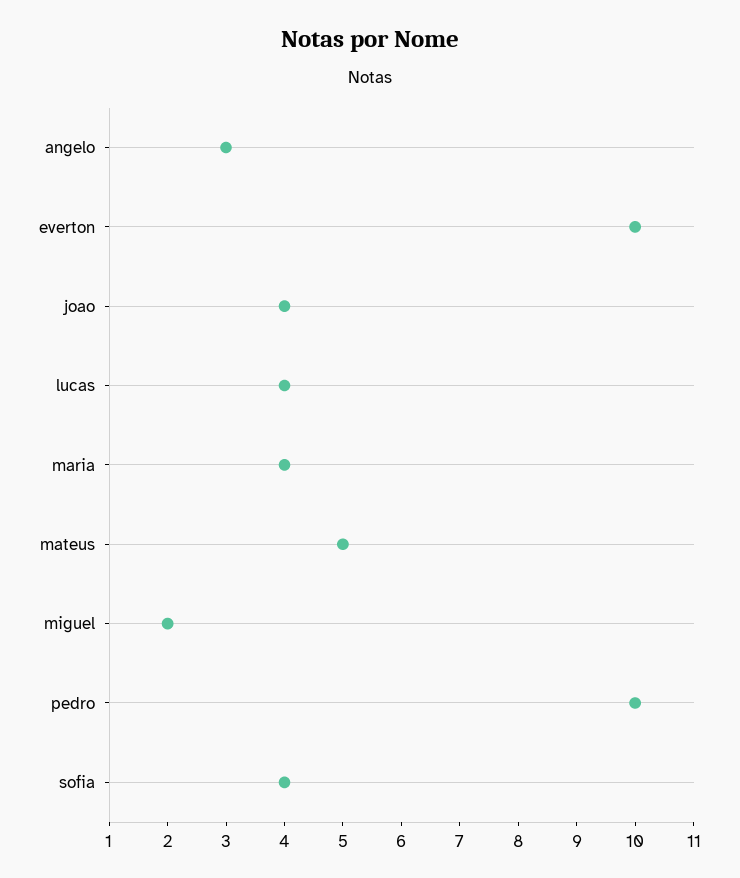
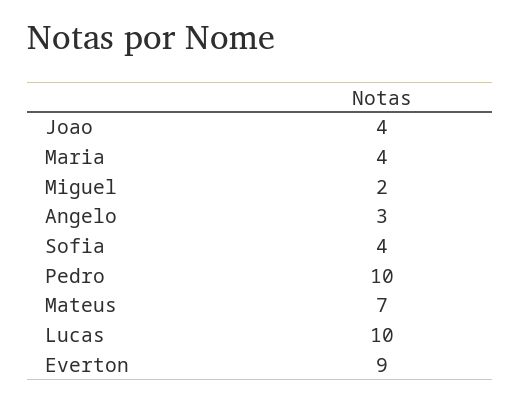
everton: 10 -> 9
lucas: 4 -> 10
mateus: 5 -> 7

